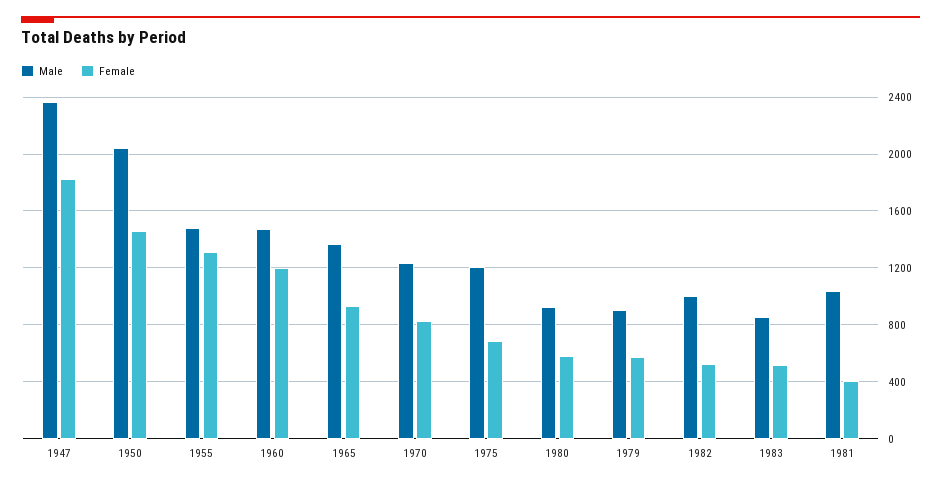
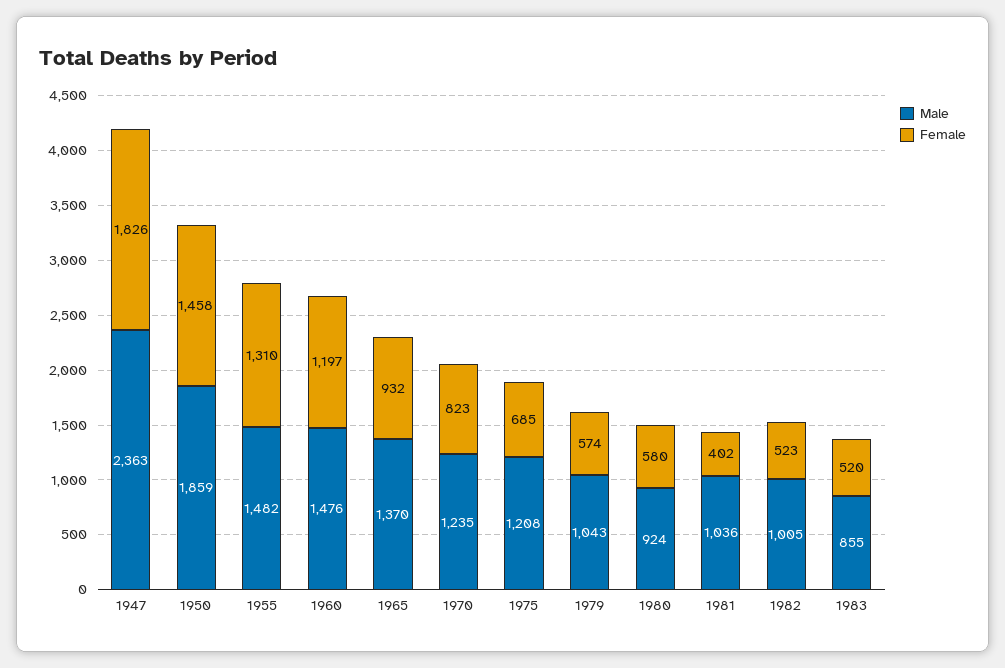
Male, 1950: 2050 -> 1859
Male, 1979: 900 -> 1043

